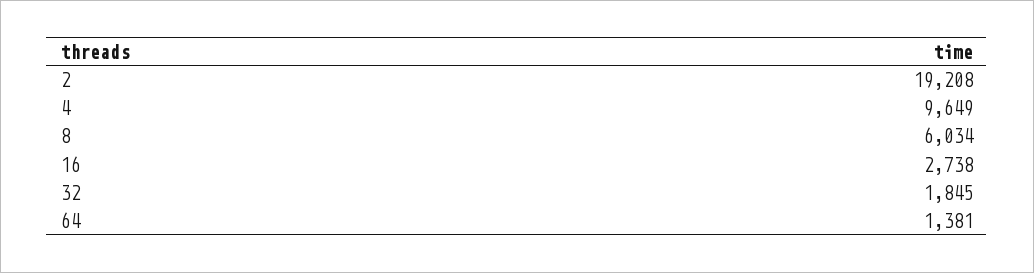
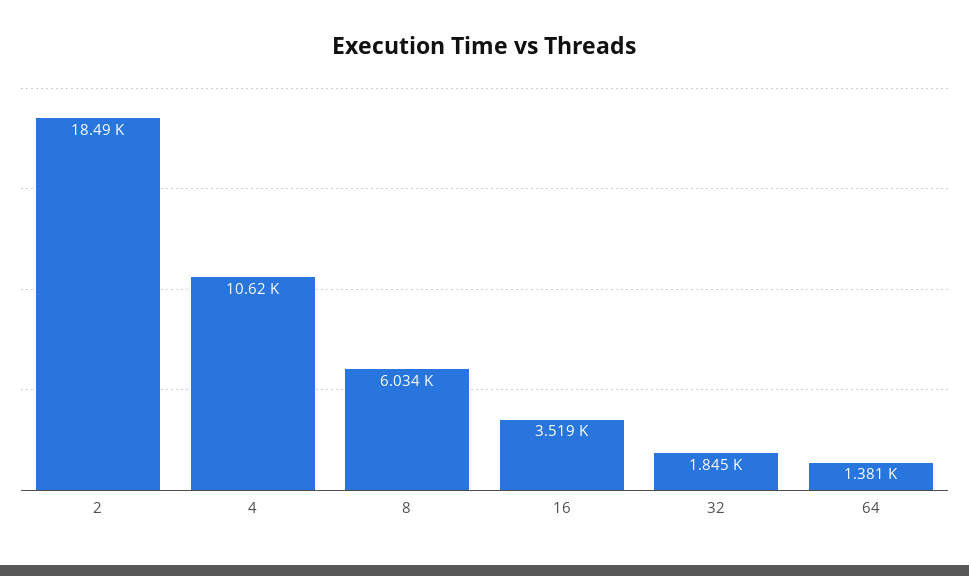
2: 19208 -> 18490
4: 9649 -> 10620
16: 2738 -> 3519

